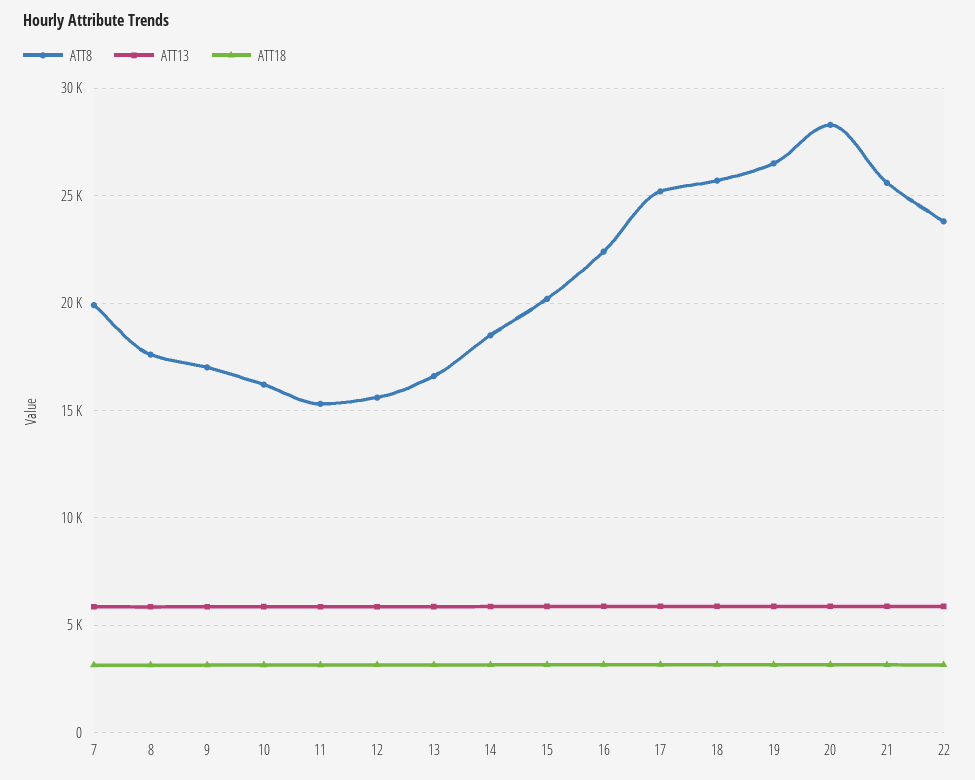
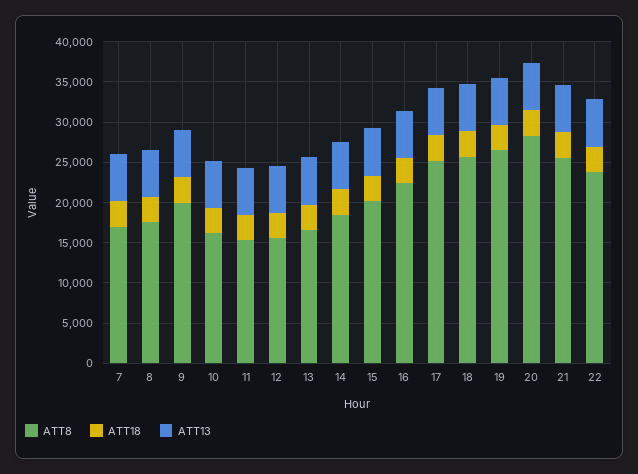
ATT8, 7: 20000 -> 17000
ATT8, 9: 17000 -> 20000

